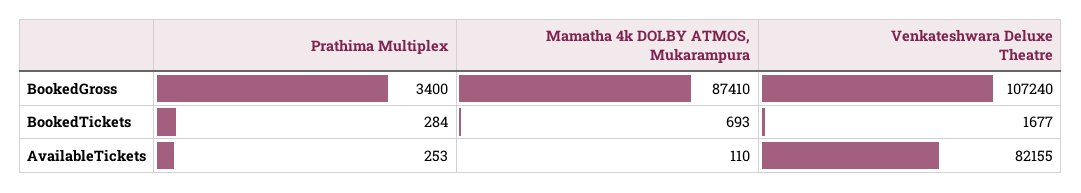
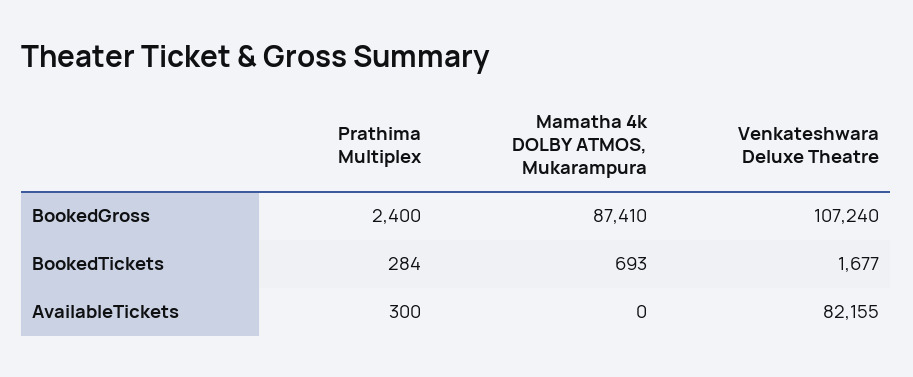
Prathima Multiplex, BookedGross: 3400 -> 2400
Prathima Multiplex, AvailableTickets: 253 -> 300
Mamatha 4k DOLBY ATMOS, Mukarampura, AvailableTickets: 110 -> 0

